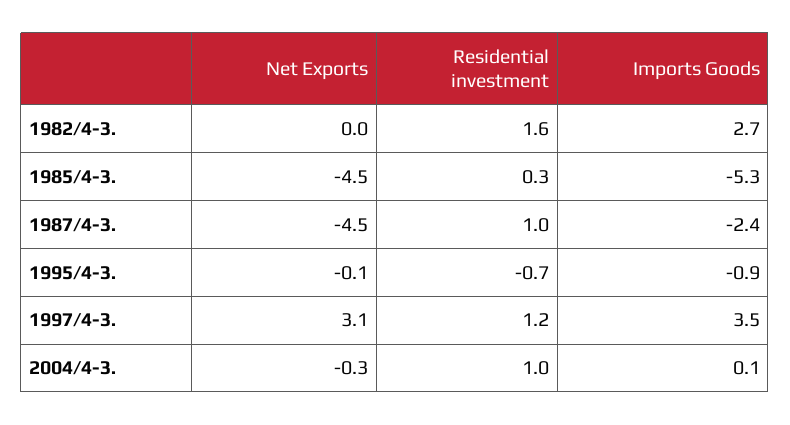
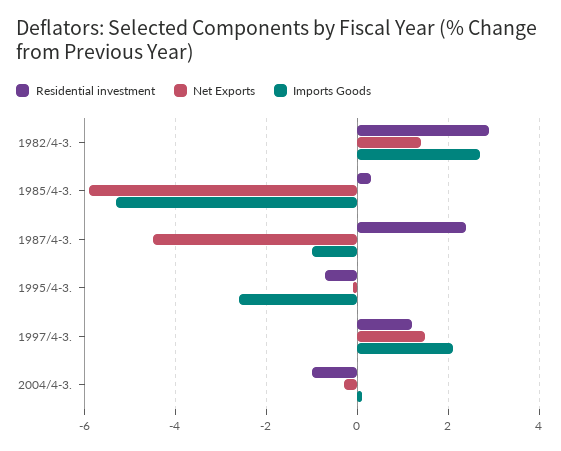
Net Exports, 1982/4-3.: 0 -> 1.5
Residential investment, 1982/4-3.: 1.6 -> 3
Net Exports, 1985/4-3.: -4.5 -> -6
Residential investment, 1987/4-3.: 1 -> 2.5
Imports Goods, 1987/4-3.: -2.4 -> -1
Imports Goods, 1995/4-3.: -0.9 -> -2.5
Net Exports, 1997/4-3.: 3.1 -> 1.5
Imports Goods, 1997/4-3.: 3.5 -> 2
Residential investment, 2004/4-3.: 1 -> -1

